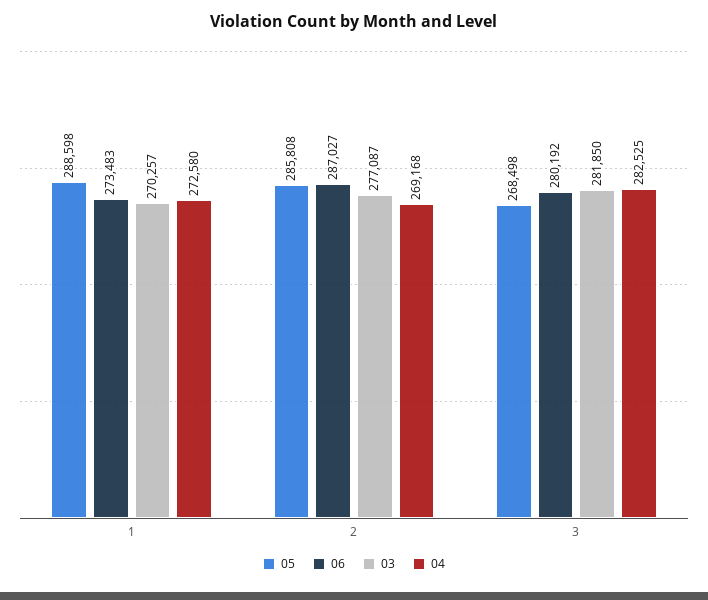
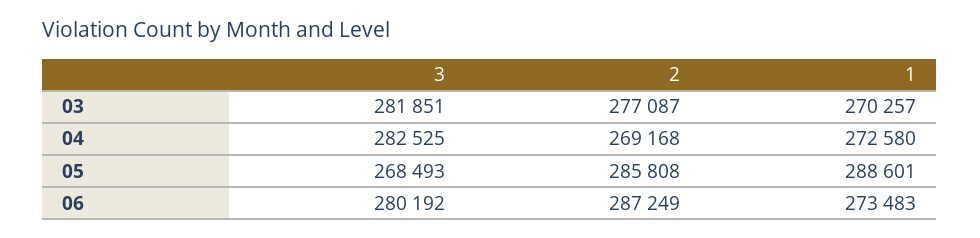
05, 1: 288598 -> 288601
06, 2: 287027 -> 287249
05, 3: 268498 -> 268493
03, 3: 281850 -> 281851

